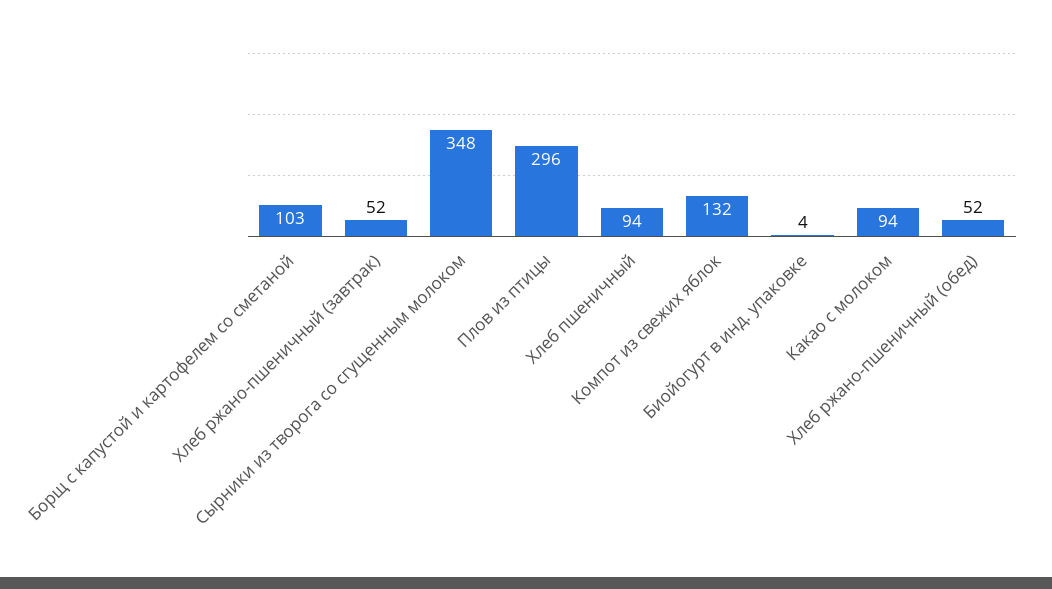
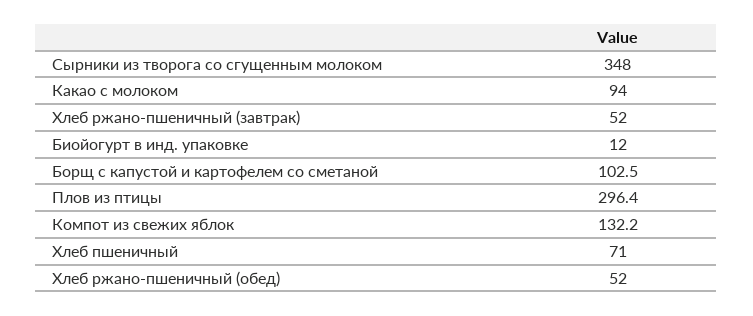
Хлеб пшеничный: 94 -> 71
Биойогурт в инд. упаковке: 4 -> 12

